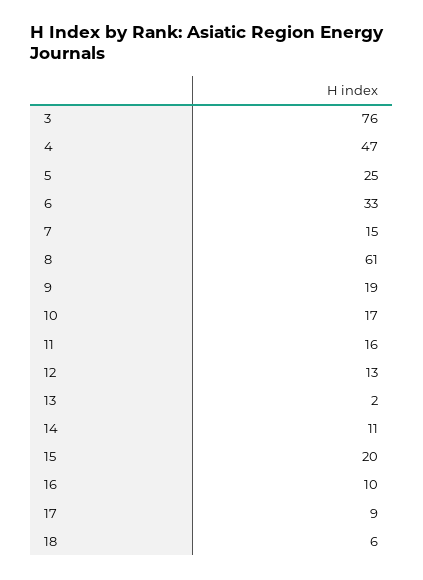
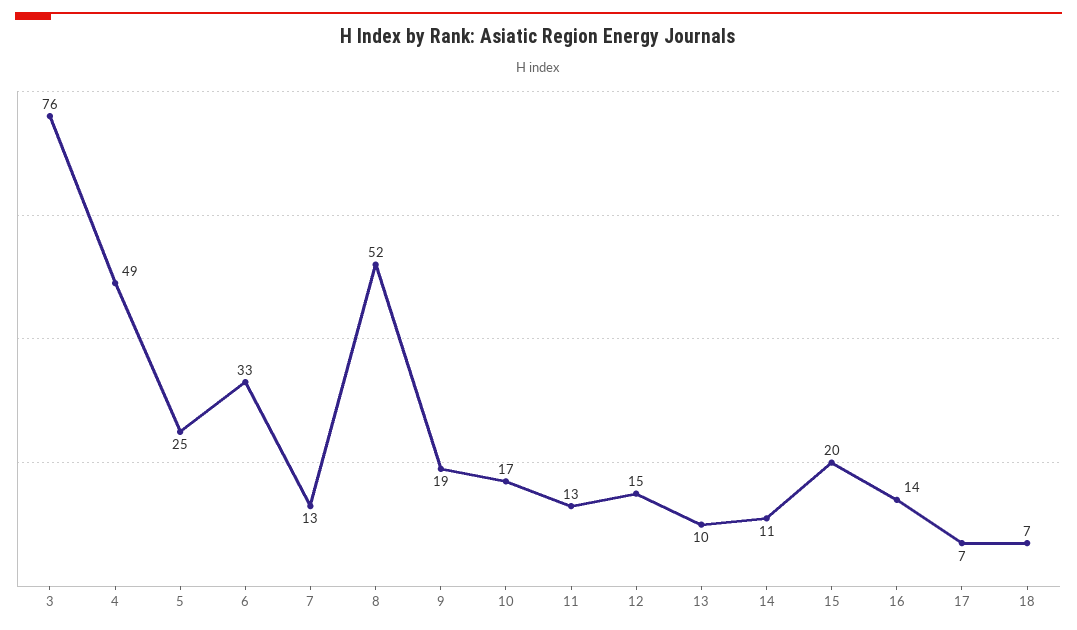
4: 47 -> 49
7: 15 -> 13
8: 61 -> 52
11: 16 -> 13
12: 13 -> 15
13: 2 -> 10
16: 10 -> 14
17: 9 -> 7
18: 6 -> 7

